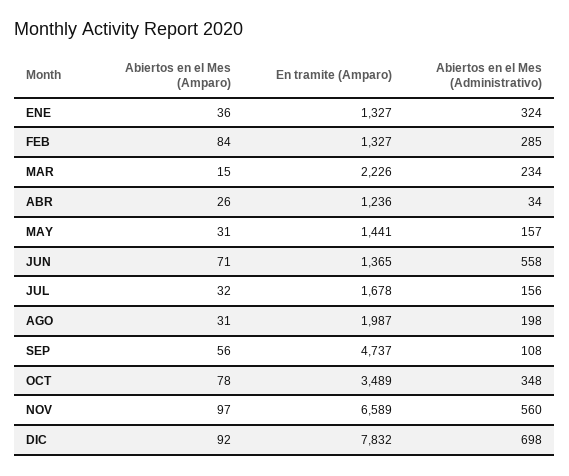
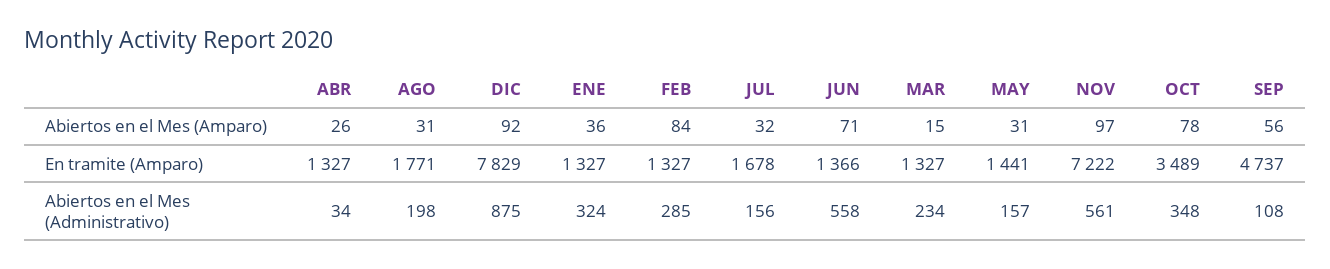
En tramite (Amparo), MAR: 2226 -> 1327
En tramite (Amparo), ABR: 1236 -> 1327
En tramite (Amparo), JUN: 1365 -> 1366
En tramite (Amparo), AGO: 1987 -> 1771
En tramite (Amparo), NOV: 6589 -> 7222
Abiertos en el Mes (Administrativo), NOV: 560 -> 561
En tramite (Amparo), DIC: 7832 -> 7829
Abiertos en el Mes (Administrativo), DIC: 698 -> 875

